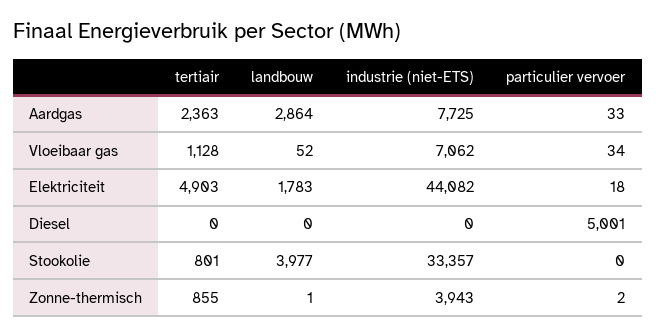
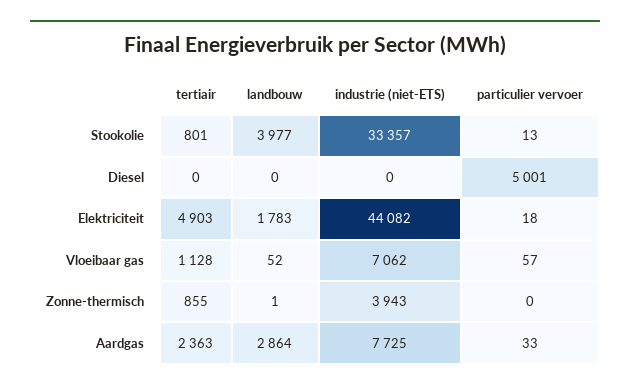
particulier vervoer, Vloeibaar gas: 34 -> 57
particulier vervoer, Stookolie: 0 -> 13
particulier vervoer, Zonne-thermisch: 2 -> 0

